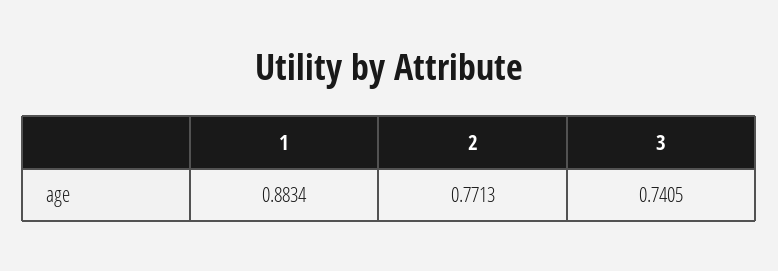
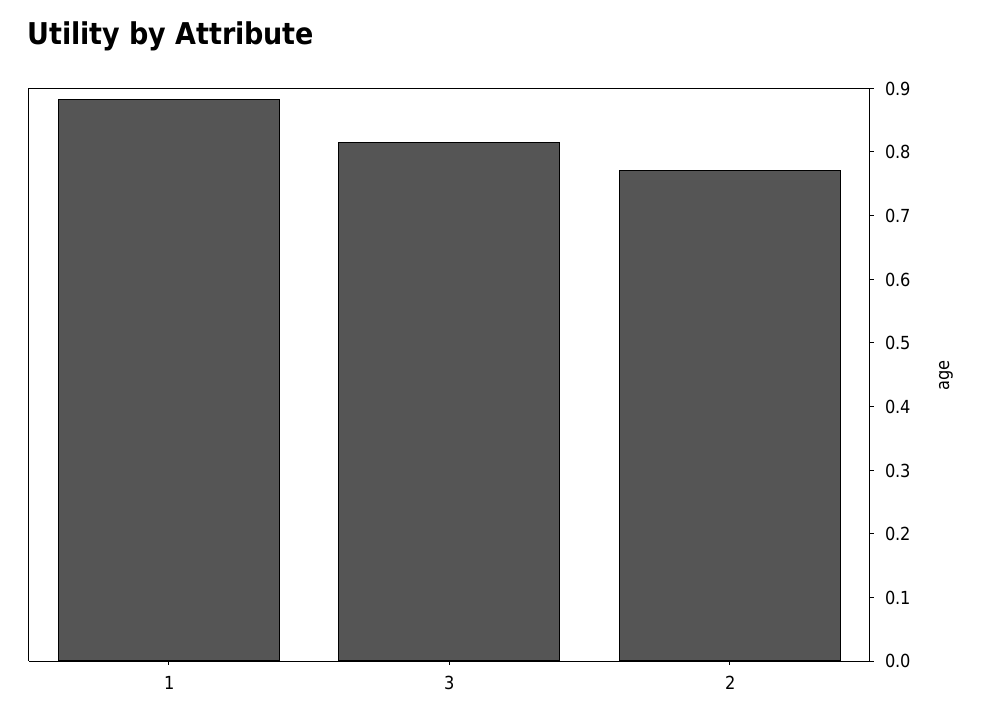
3: 0.7405 -> 0.82

